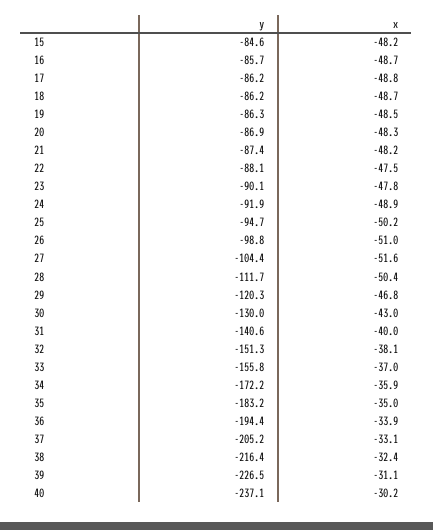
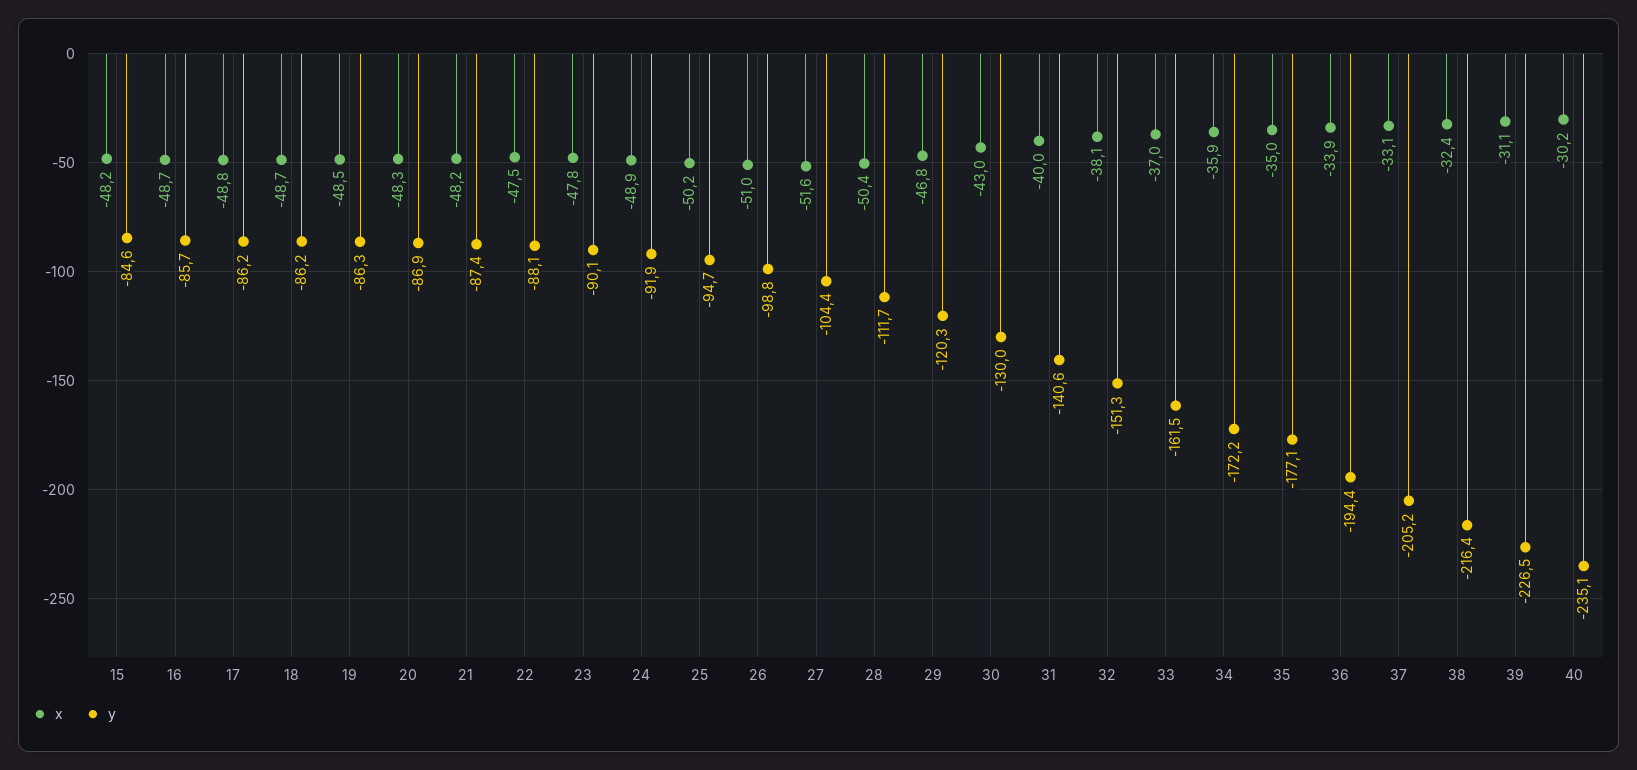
y, 33: -155.8 -> -161.5
y, 35: -183.2 -> -177.1
y, 40: -237.1 -> -235.1

